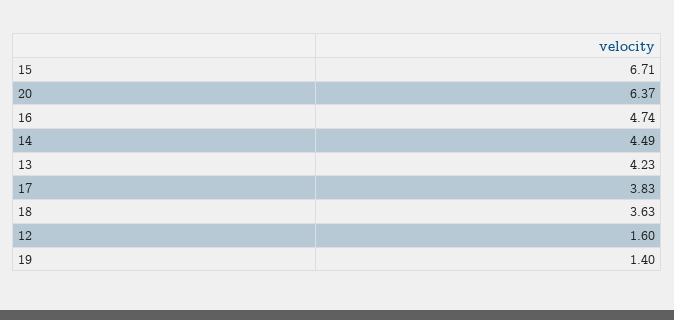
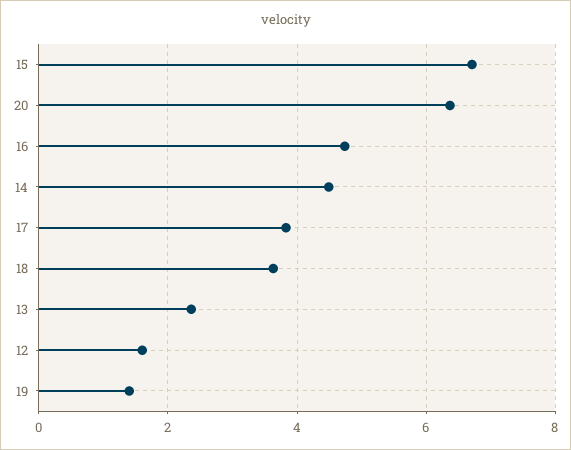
13: 4.23 -> 2.4

